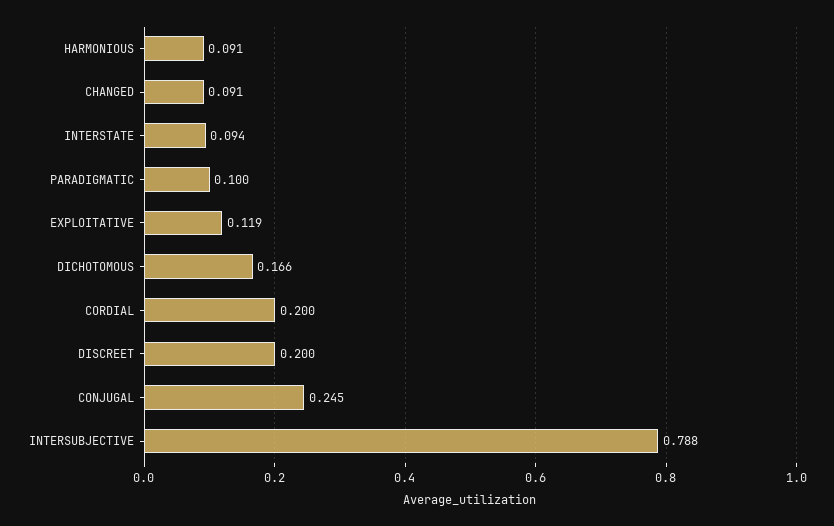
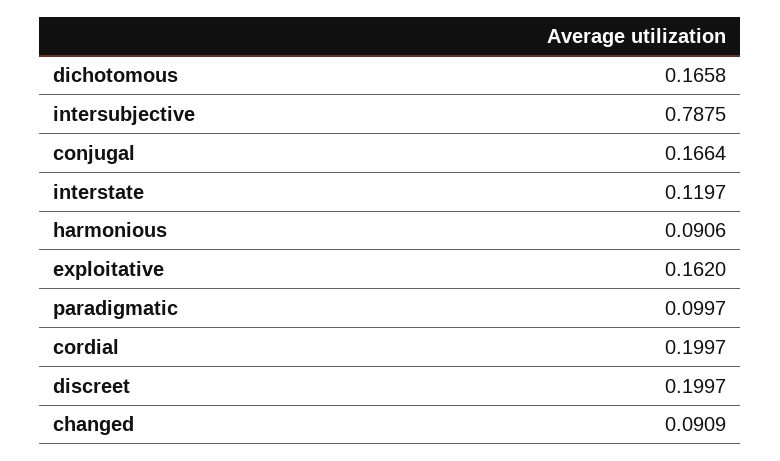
INTERSTATE: 0.094 -> 0.1197
EXPLOITATIVE: 0.119 -> 0.162
CONJUGAL: 0.245 -> 0.1664

